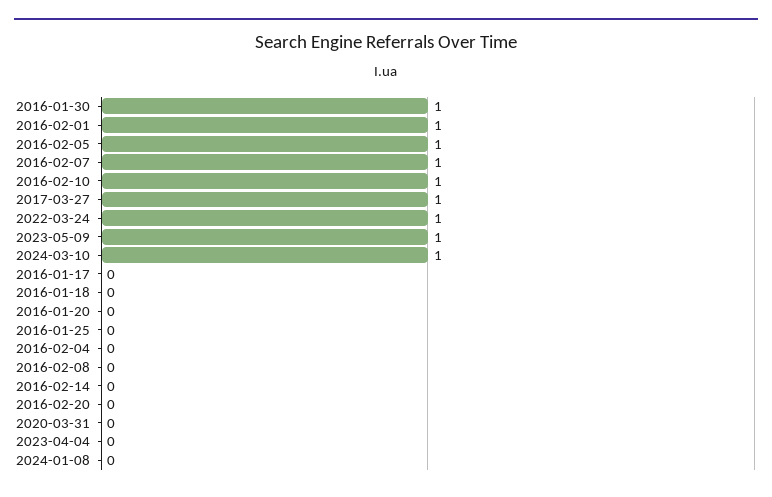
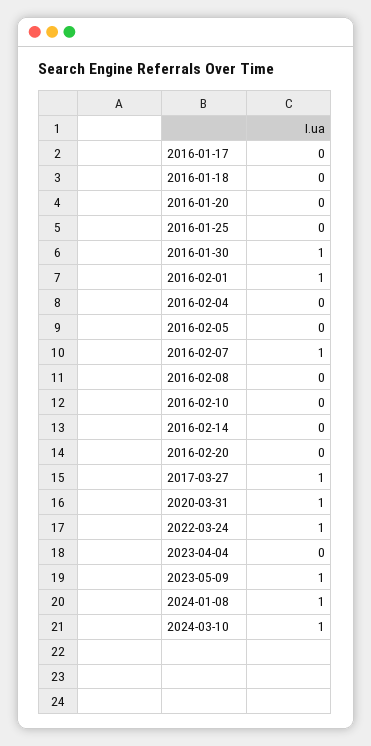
2016-02-05: 1 -> 0
2016-02-10: 1 -> 0
2020-03-31: 0 -> 1
2024-01-08: 0 -> 1

